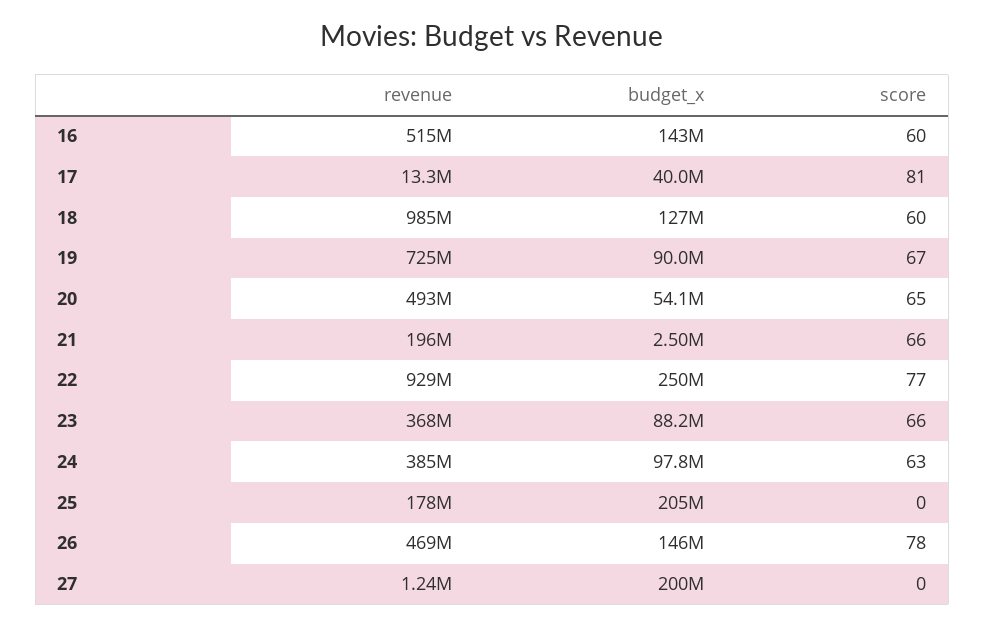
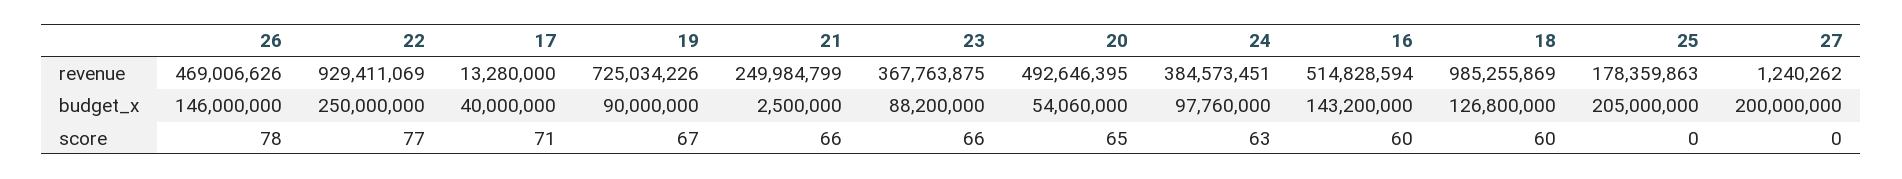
score, 17: 81 -> 71
revenue, 21: 196000000 -> 249984799

